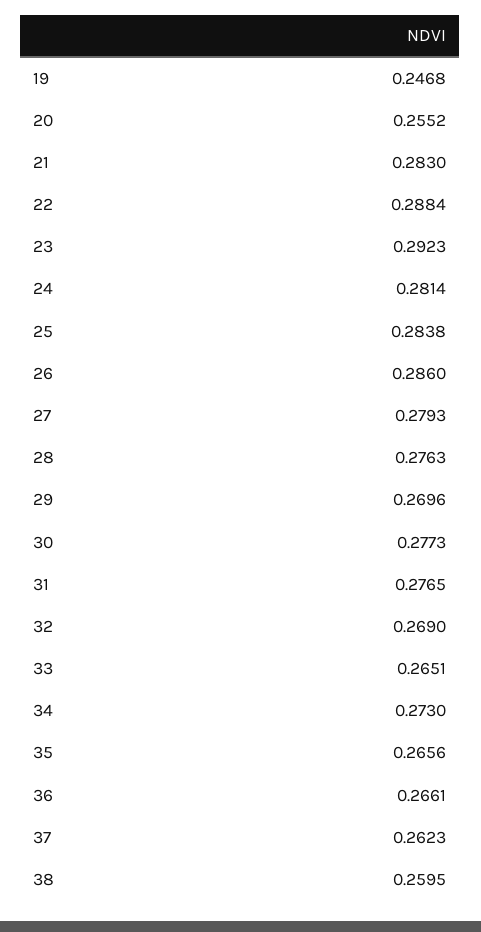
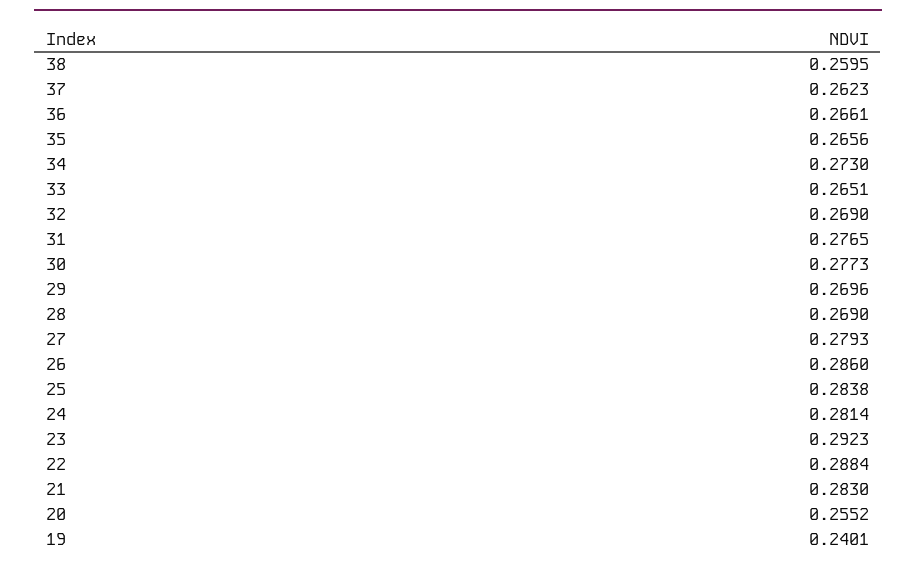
19: 0.2468 -> 0.2401
28: 0.2763 -> 0.269

